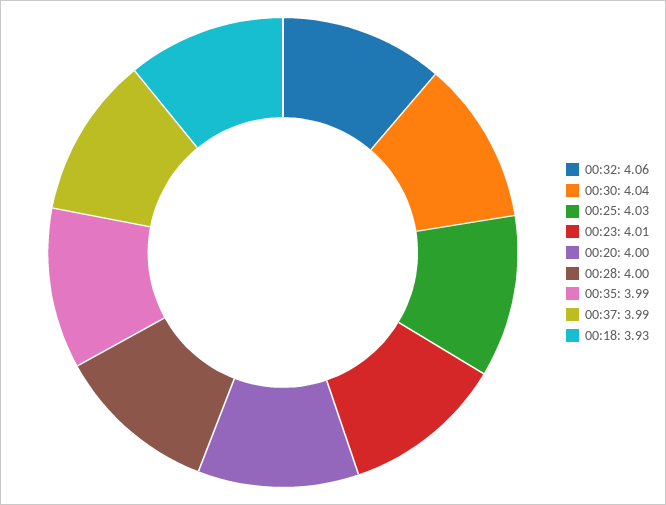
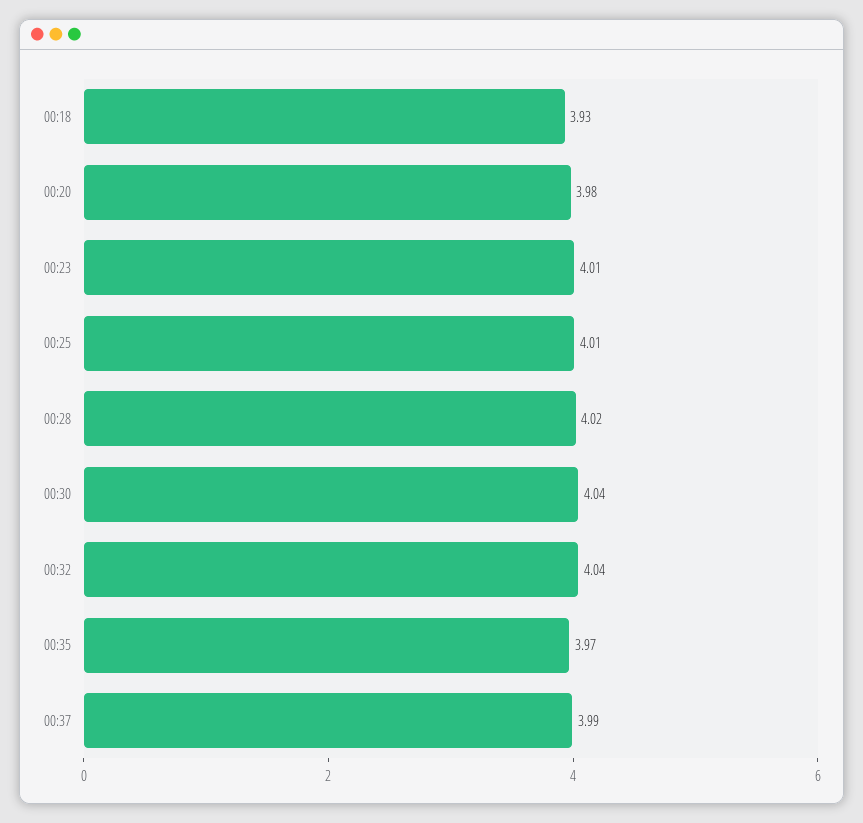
00:32: 4.06 -> 4.04
00:25: 4.03 -> 4.01
00:20: 4 -> 3.98
00:28: 4 -> 4.02
00:35: 3.99 -> 3.97

